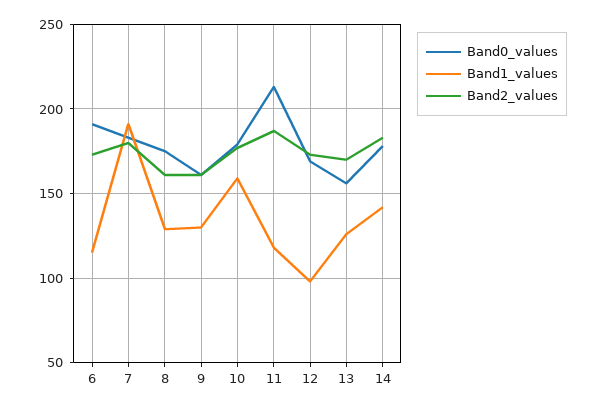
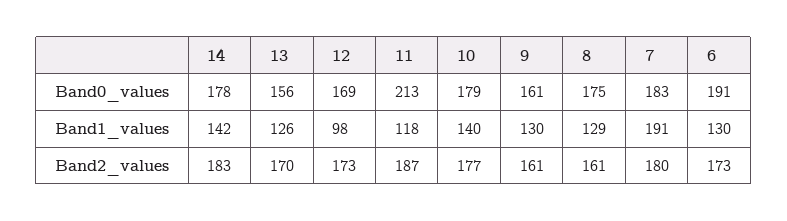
Band1_values, 6: 115 -> 130
Band1_values, 10: 160 -> 140

